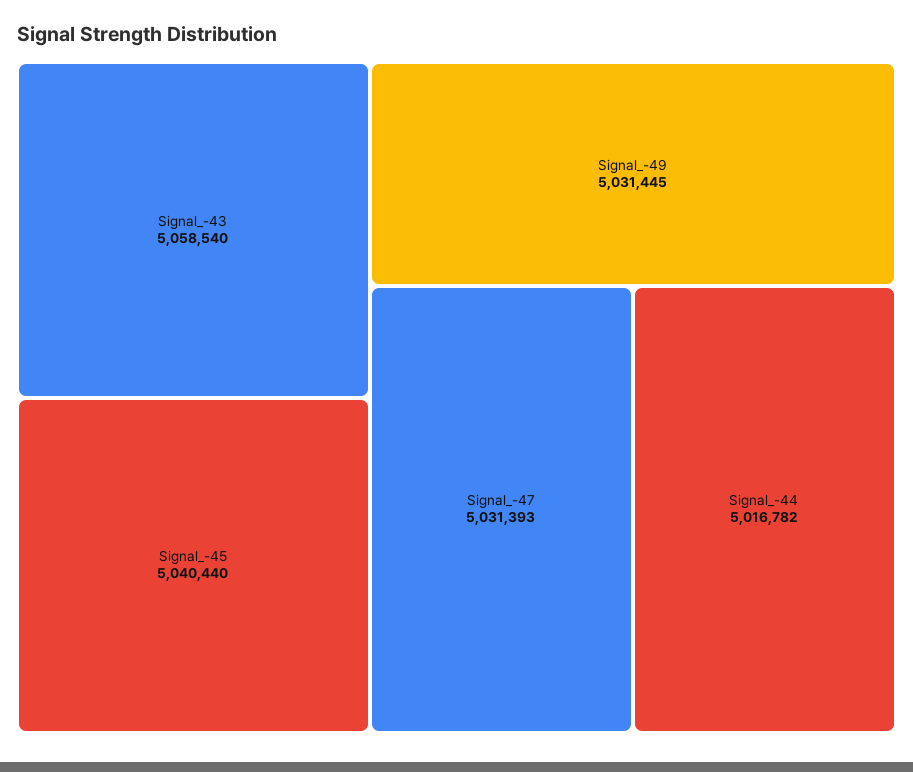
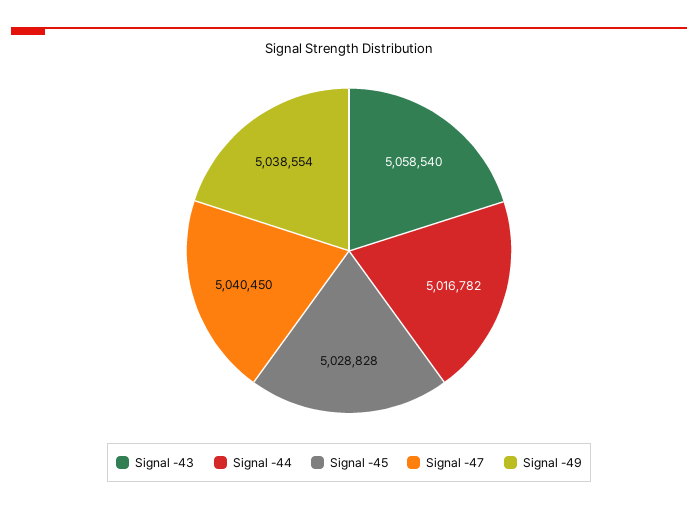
Signal_-45: 5040440 -> 5028828
Signal_-49: 5031445 -> 5038554
Signal_-47: 5031393 -> 5040450

